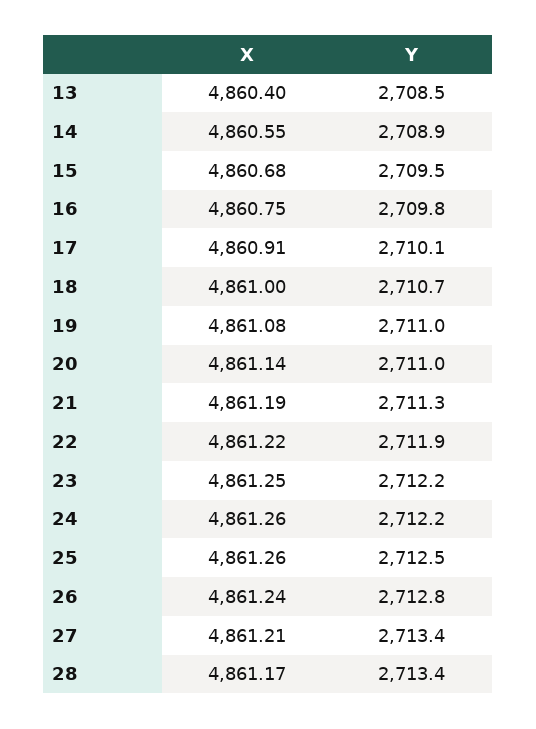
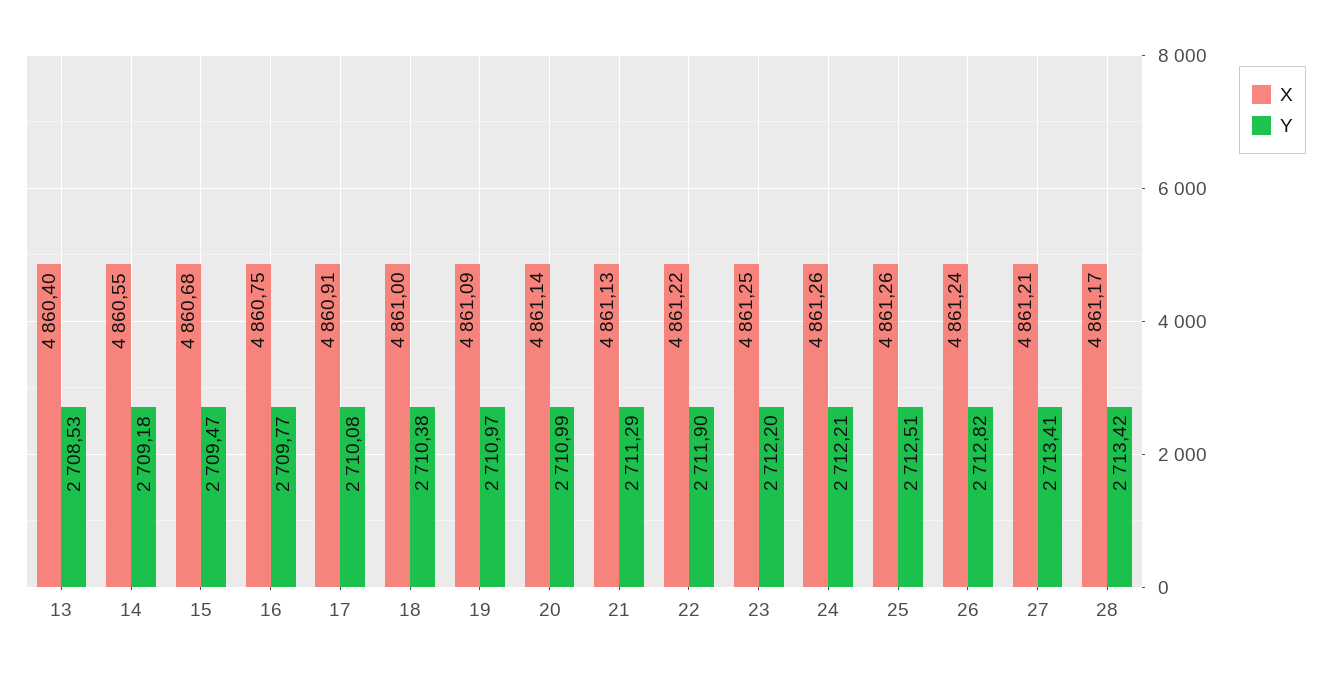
Y, 14: 2708.9 -> 2709.18
Y, 18: 2710.7 -> 2710.38
X, 19: 4861.08 -> 4861.09
X, 21: 4861.19 -> 4861.13

